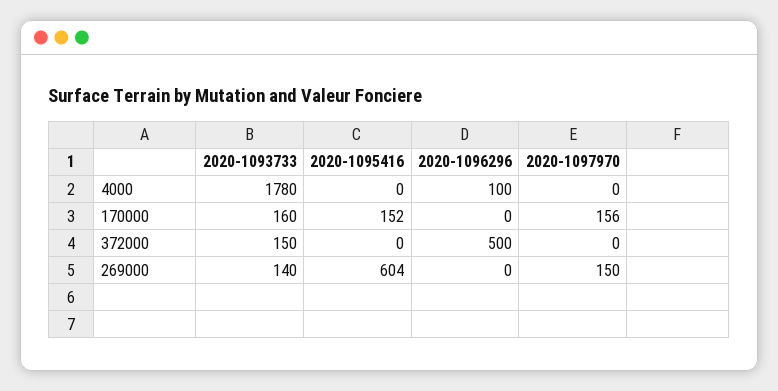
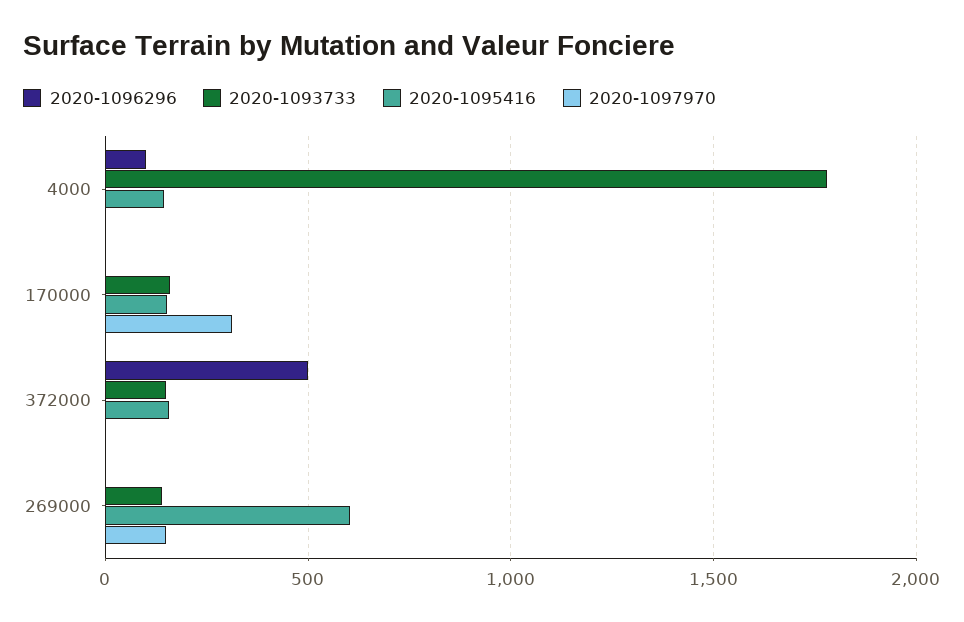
2020-1095416, 4000: 0 -> 150
2020-1097970, 170000: 156 -> 300
2020-1095416, 372000: 0 -> 150

